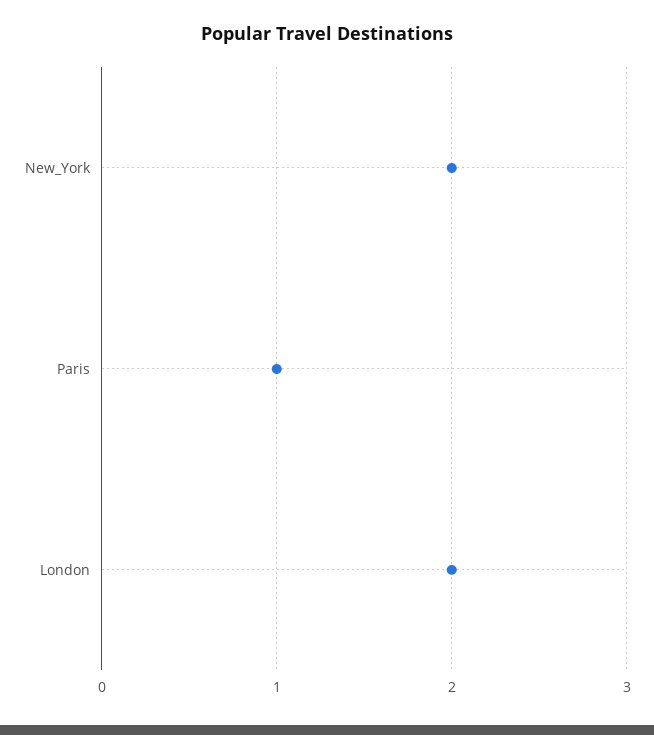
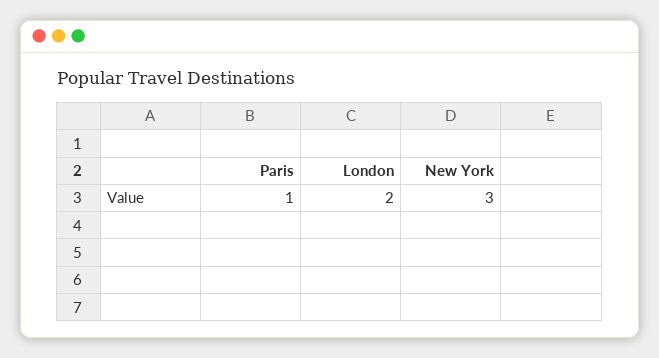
New_York: 2 -> 3

